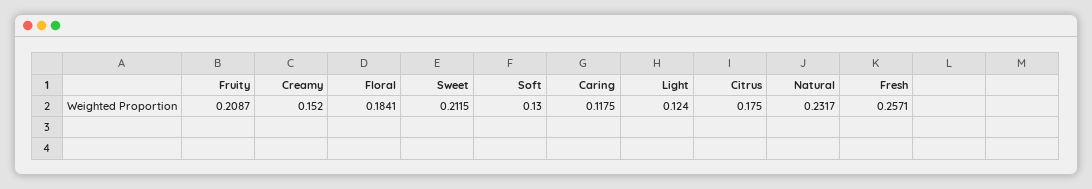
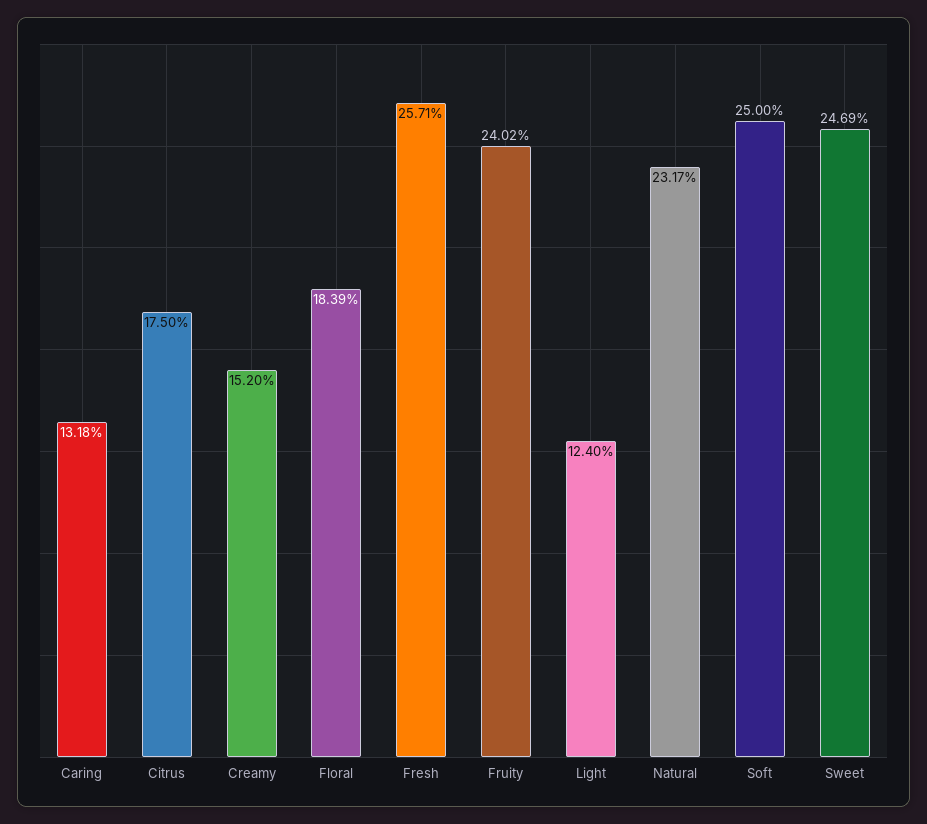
Fruity: 0.2087 -> 0.2402
Floral: 0.1841 -> 0.1839
Sweet: 0.2115 -> 0.2469
Soft: 0.13 -> 0.25
Caring: 0.1175 -> 0.1318

